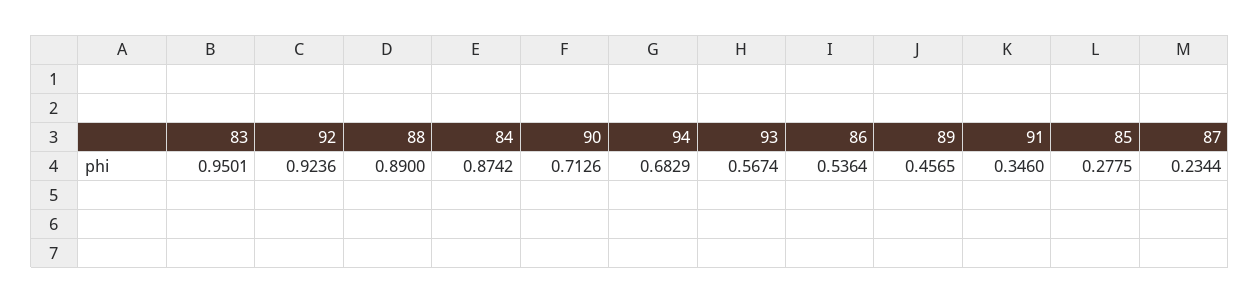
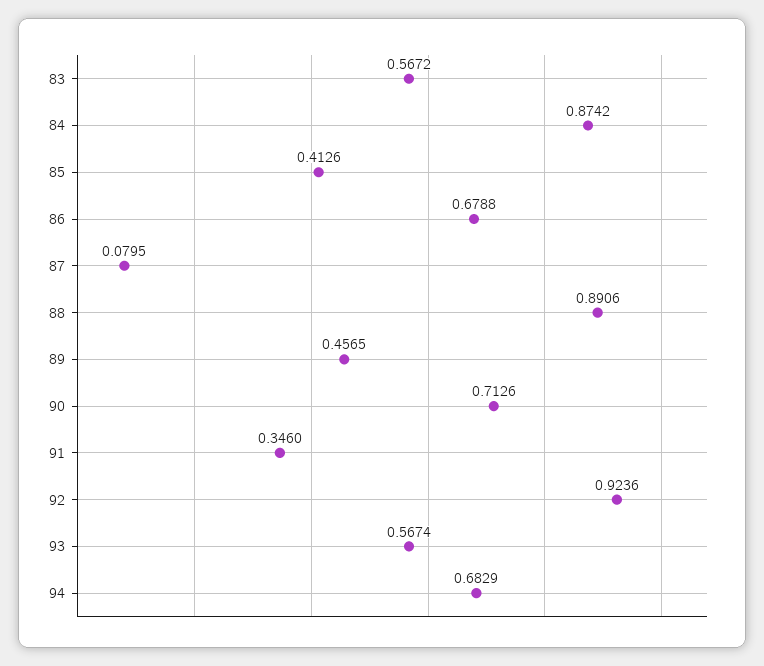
83: 0.9501 -> 0.5672
88: 0.89 -> 0.8906
86: 0.5364 -> 0.6788
85: 0.2775 -> 0.4126
87: 0.2344 -> 0.0795

